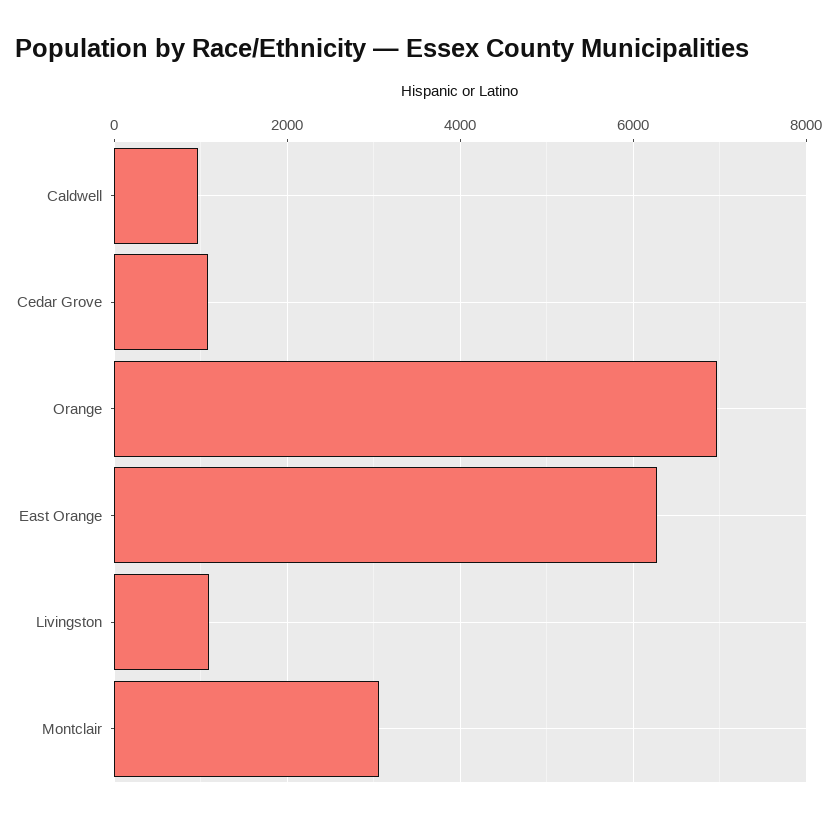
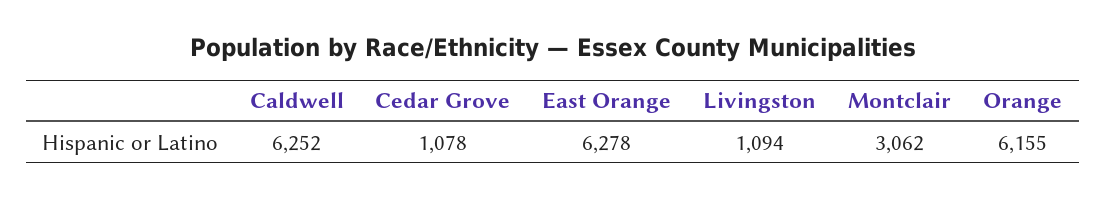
Caldwell: 1000 -> 6252
Orange: 7000 -> 6155

